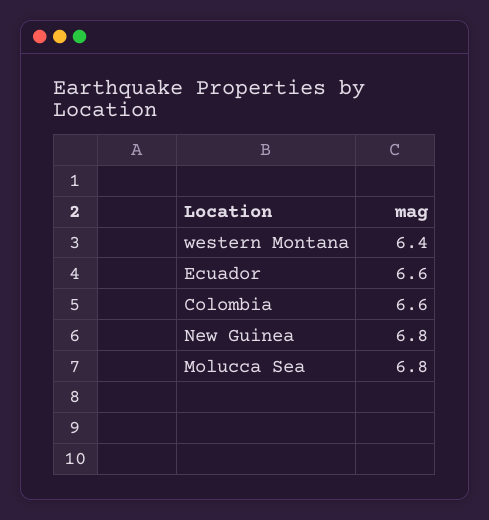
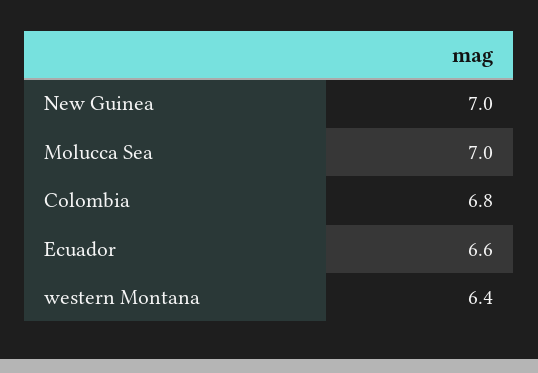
Colombia: 6.6 -> 6.8
New Guinea: 6.8 -> 7
Molucca Sea: 6.8 -> 7

